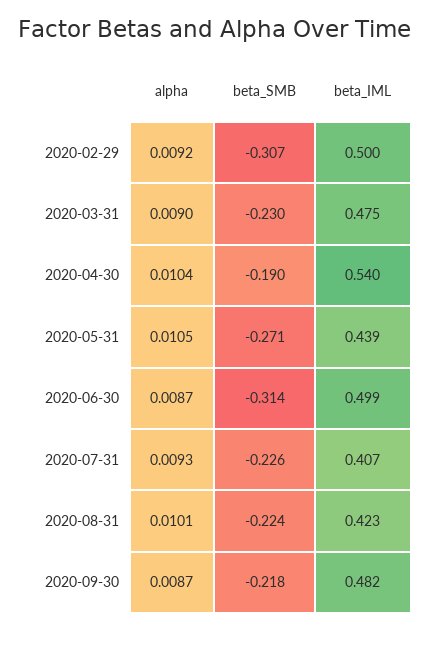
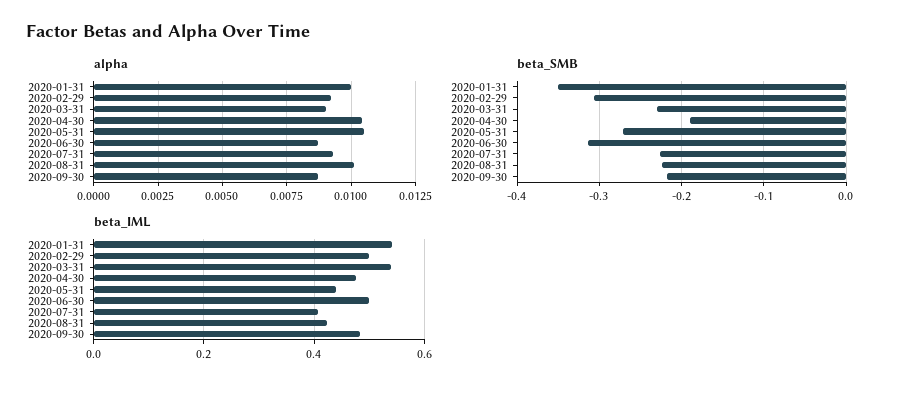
beta_IML, 2020-03-31: 0.475 -> 0.54
beta_IML, 2020-04-30: 0.54 -> 0.48
alpha, 2020-01-31: none -> 0.01
beta_SMB, 2020-01-31: none -> -0.35
beta_IML, 2020-01-31: none -> 0.54

